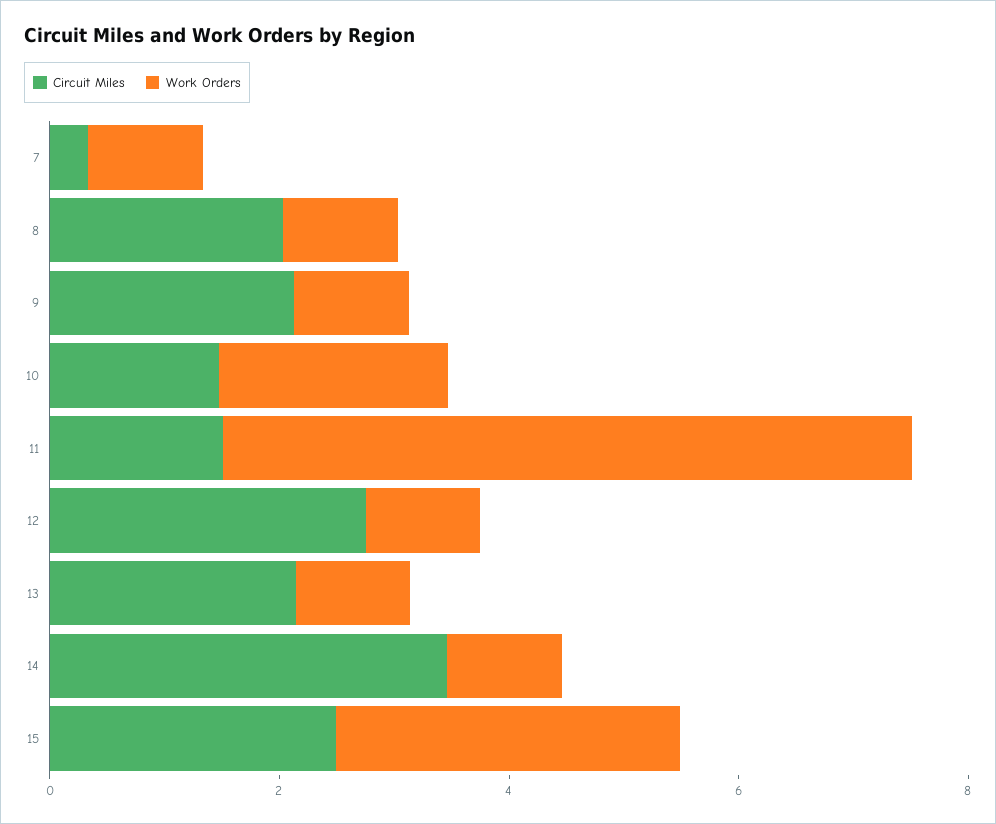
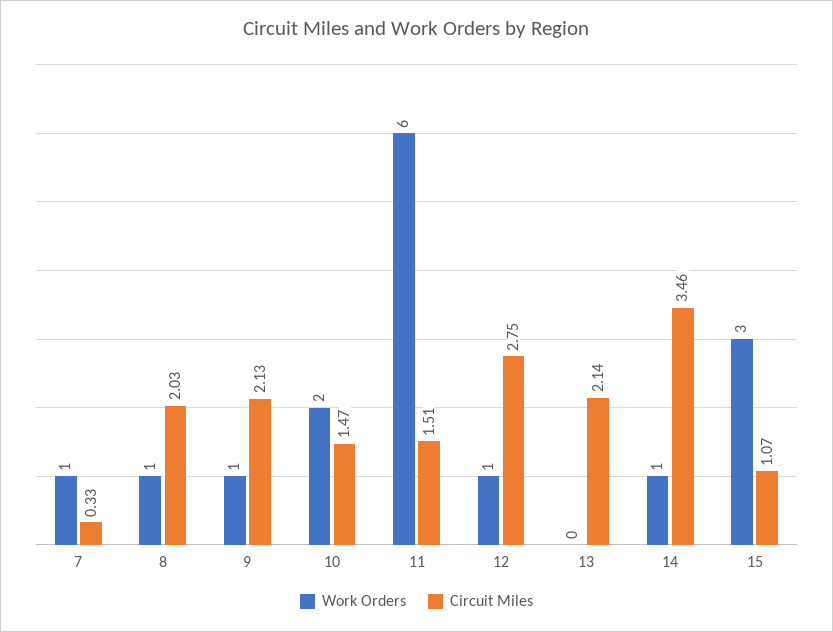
Work Orders, 13: 1 -> 0
Circuit Miles, 15: 2.5 -> 1.07

